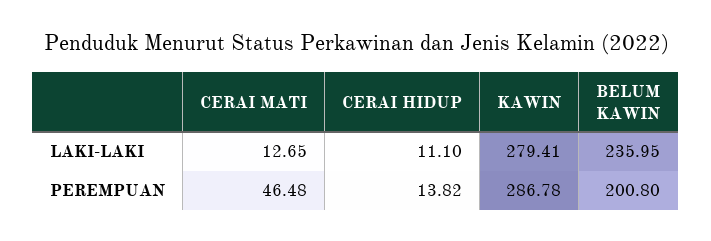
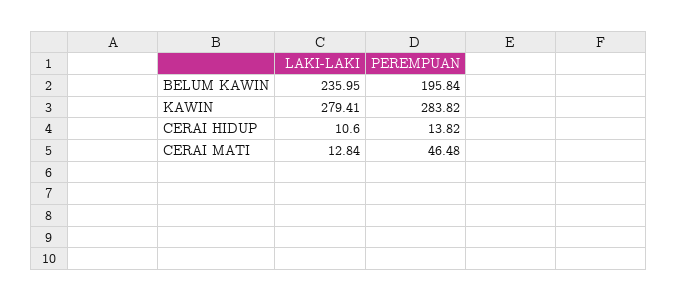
CERAI MATI, LAKI-LAKI: 12.65 -> 12.84
CERAI HIDUP, LAKI-LAKI: 11.1 -> 10.6
KAWIN, PEREMPUAN: 286.78 -> 283.82
BELUM KAWIN, PEREMPUAN: 200.8 -> 195.84

